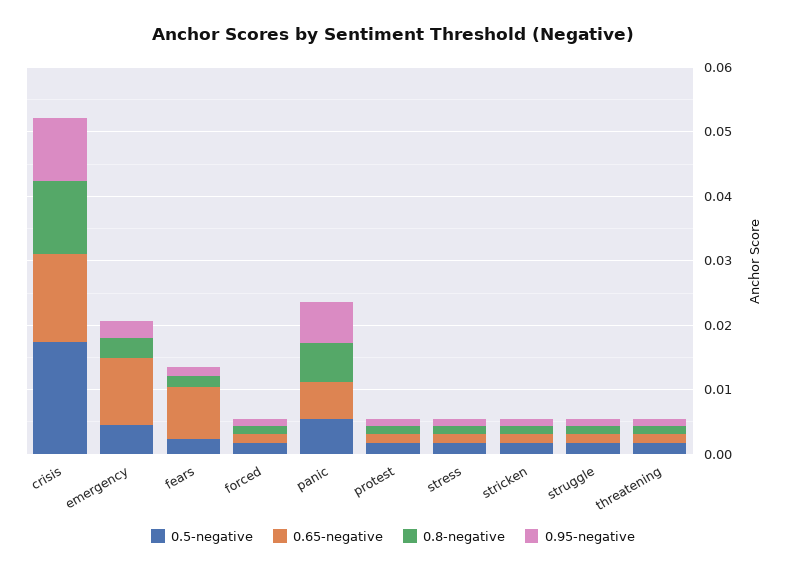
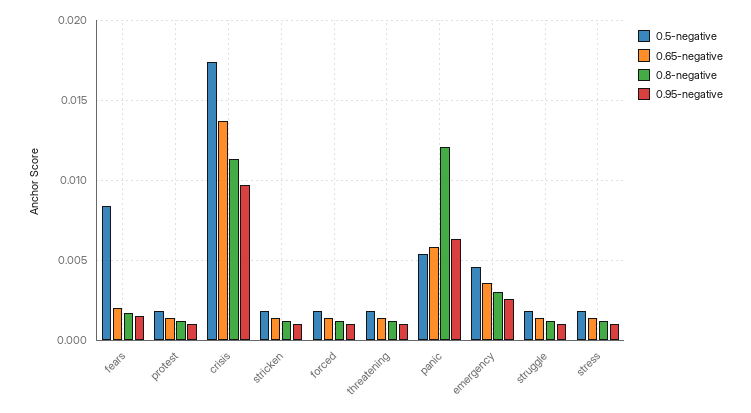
0.65-negative, emergency: 0.01 -> 0.0035
0.5-negative, fears: 0.002 -> 0.0085
0.65-negative, fears: 0.008 -> 0.002
0.8-negative, panic: 0.006 -> 0.012

